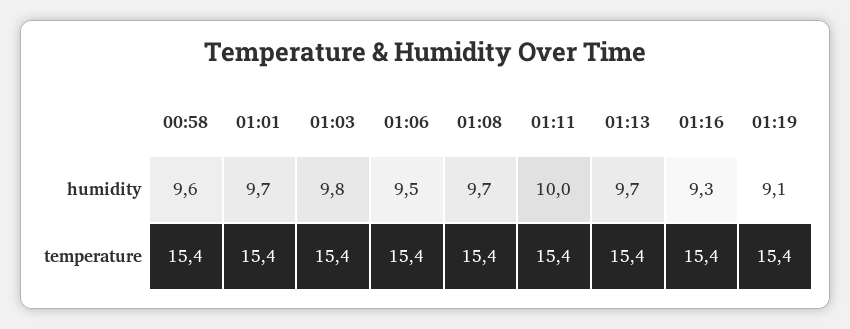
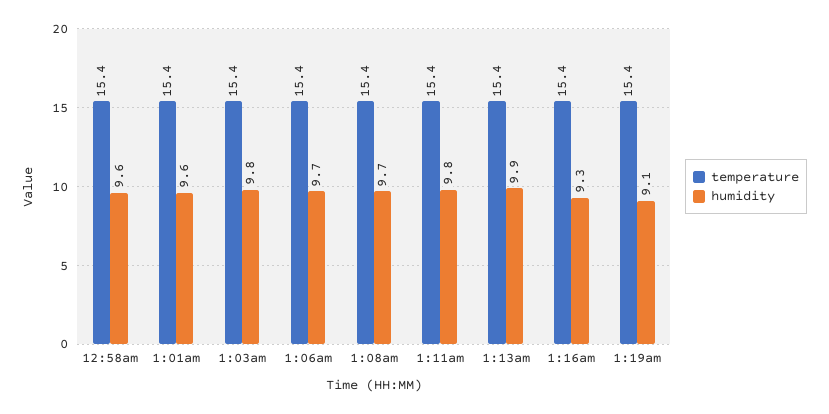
humidity, 01:01: 9.7 -> 9.6
humidity, 01:06: 9.5 -> 9.7
humidity, 01:11: 10 -> 9.8
humidity, 01:13: 9.7 -> 9.9

